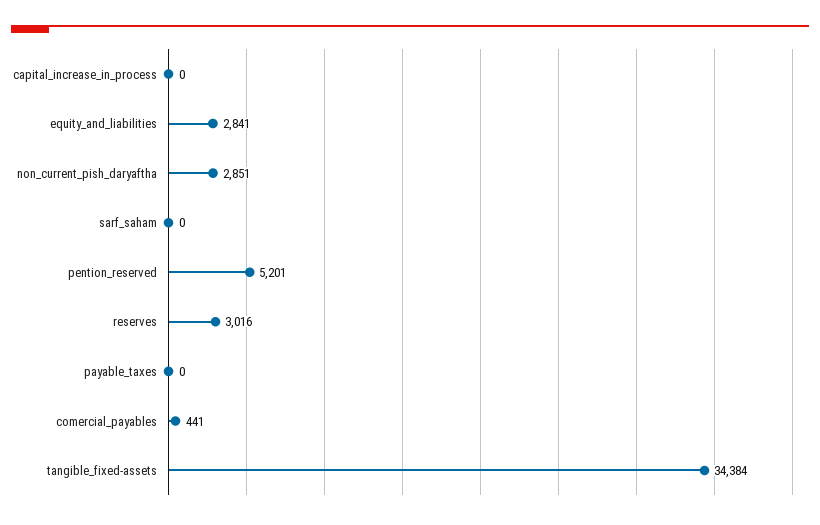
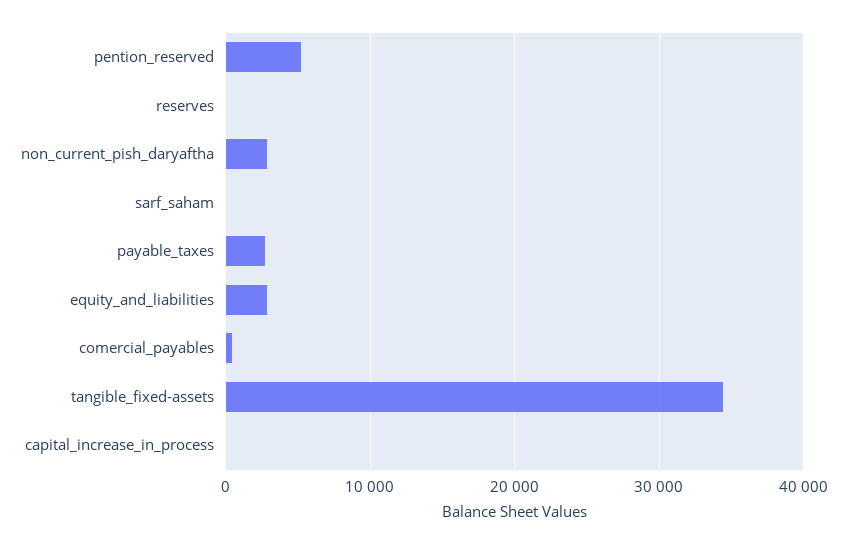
reserves: 3016 -> 0
payable_taxes: 0 -> 3000

